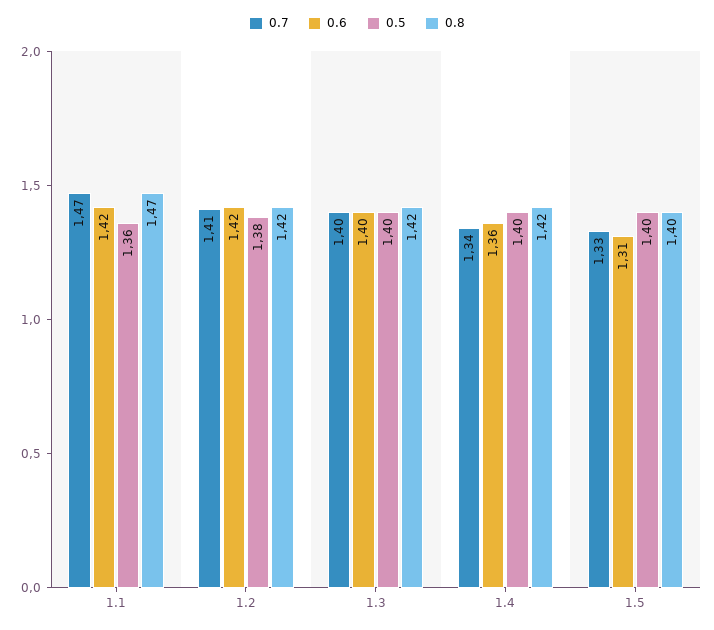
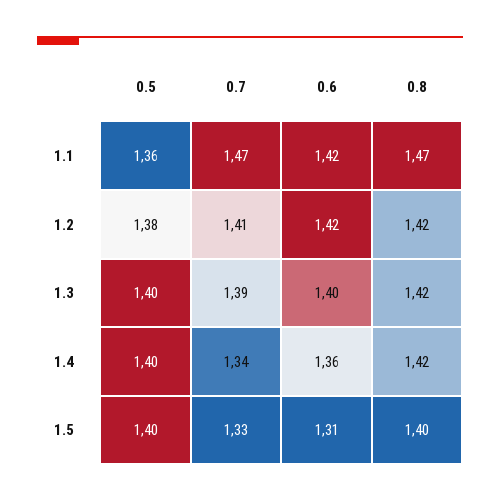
0.7, 1.3: 1.4 -> 1.39

